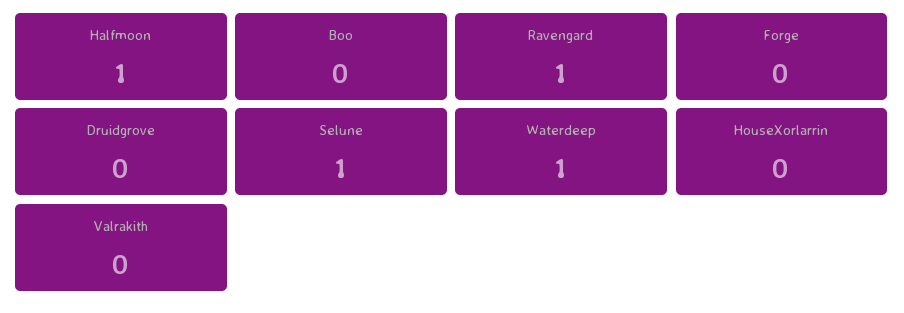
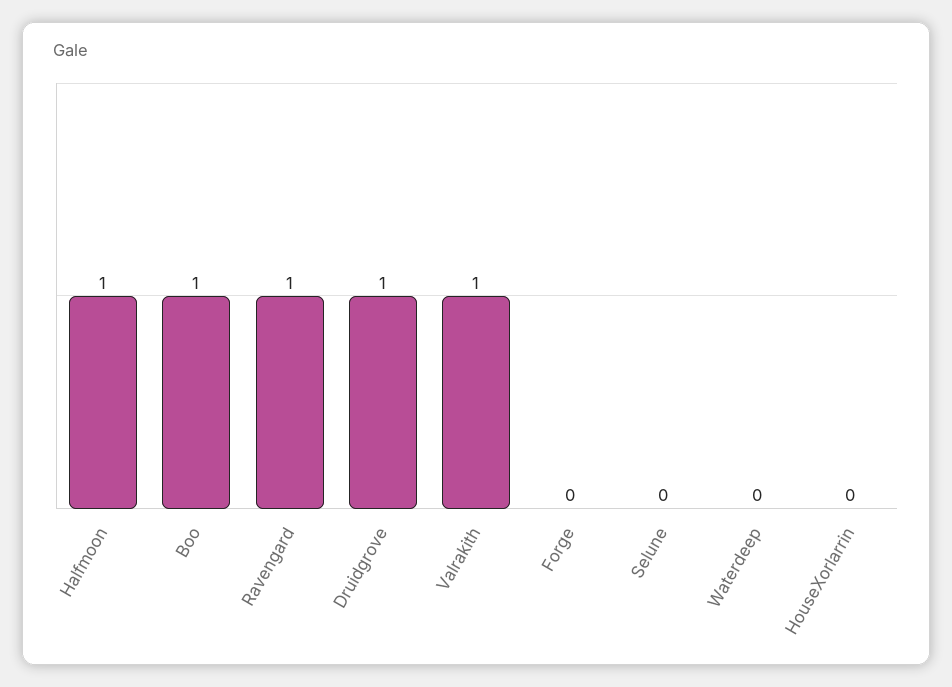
Boo: 0 -> 1
Druidgrove: 0 -> 1
Selune: 1 -> 0
Waterdeep: 1 -> 0
Valrakith: 0 -> 1

